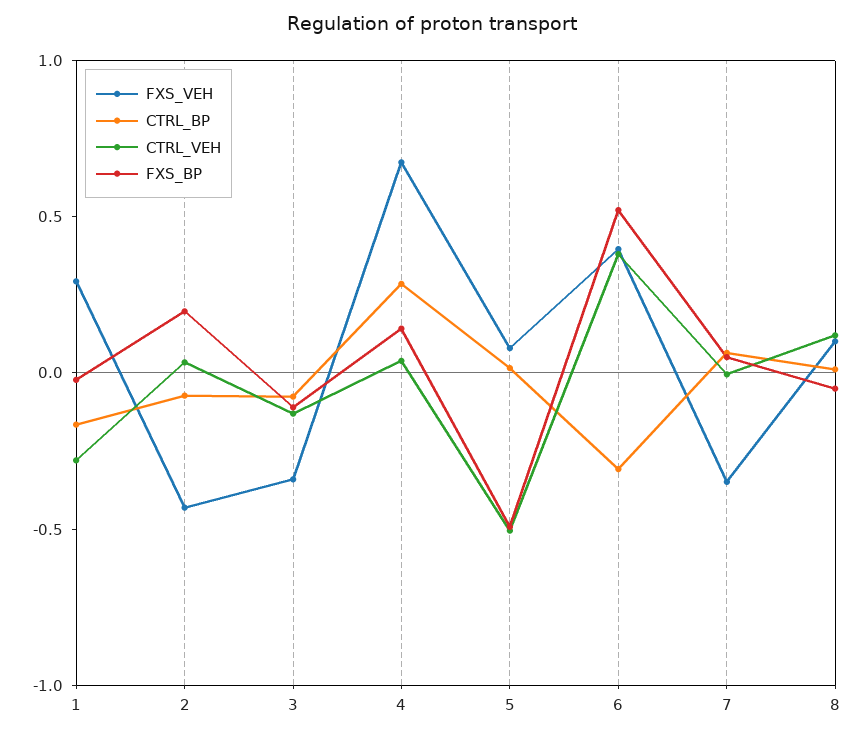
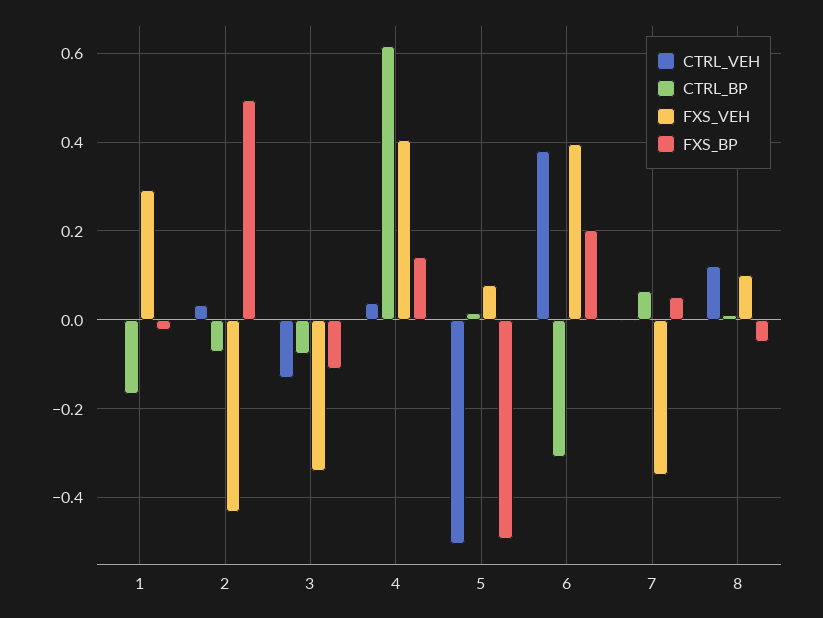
CTRL_VEH, 1: -0.3 -> 0
FXS_BP, 2: 0.2 -> 0.5
FXS_VEH, 4: 0.7 -> 0.4
CTRL_BP, 4: 0.3 -> 0.62
FXS_BP, 6: 0.5 -> 0.2

